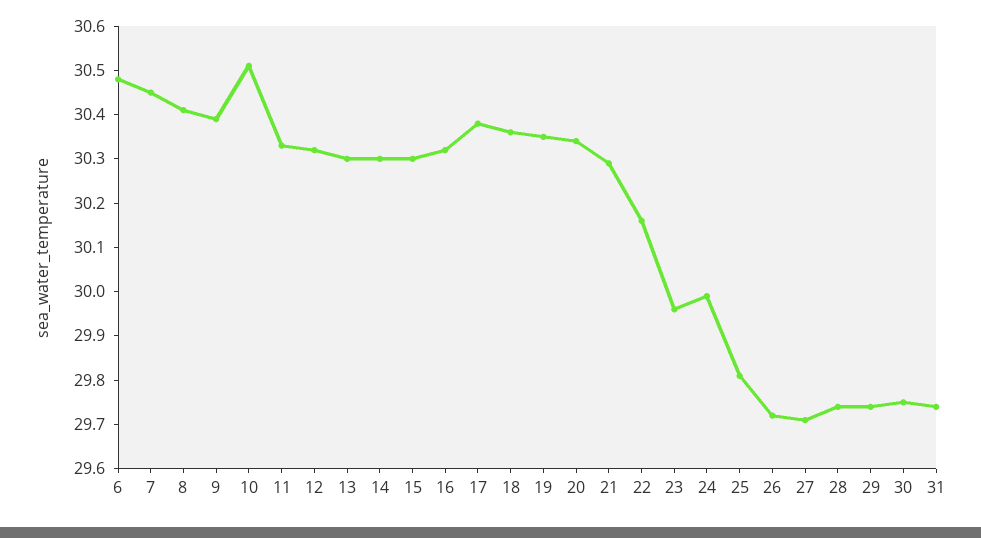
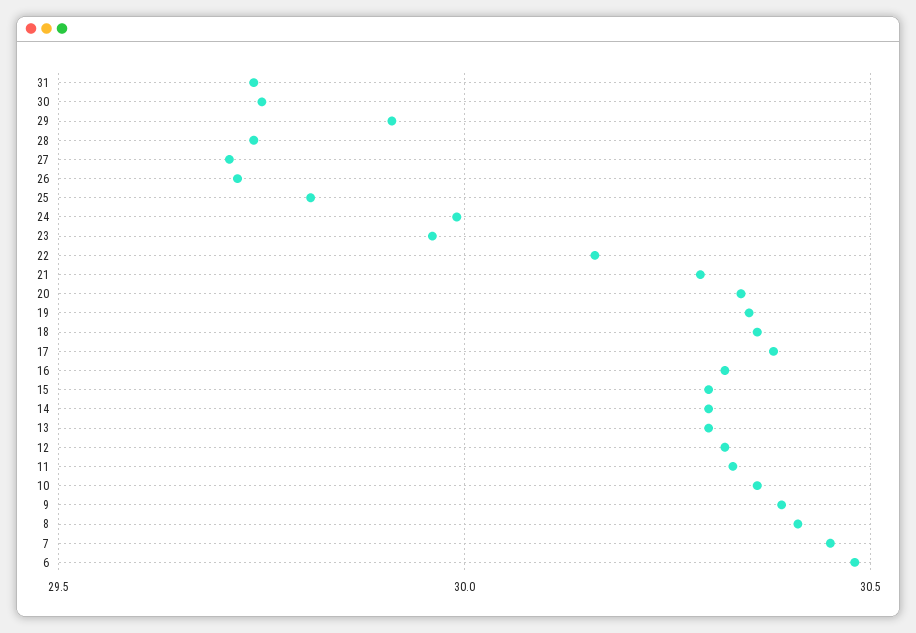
10: 30.5 -> 30.35
29: 29.75 -> 29.9

